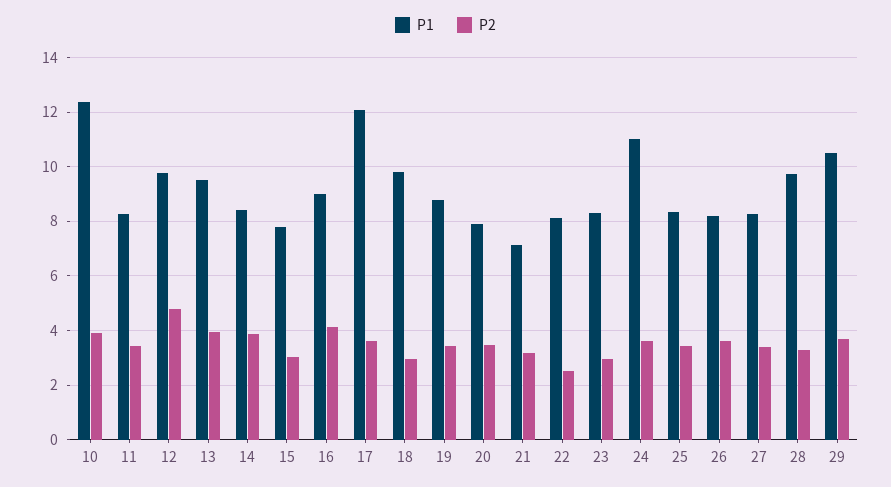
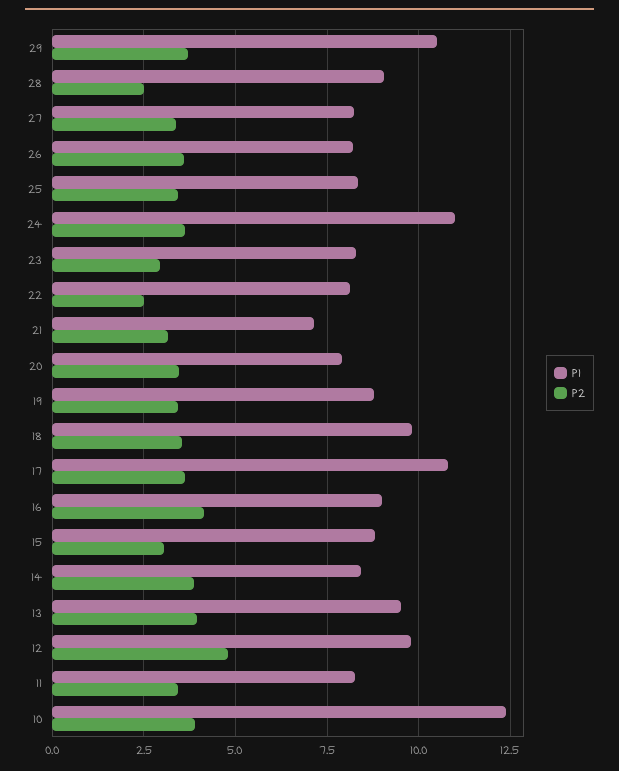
P1, 15: 7.75 -> 8.75
P1, 17: 12 -> 10.75
P2, 18: 3 -> 3.5
P1, 28: 9.75 -> 9
P2, 28: 3.25 -> 2.5

